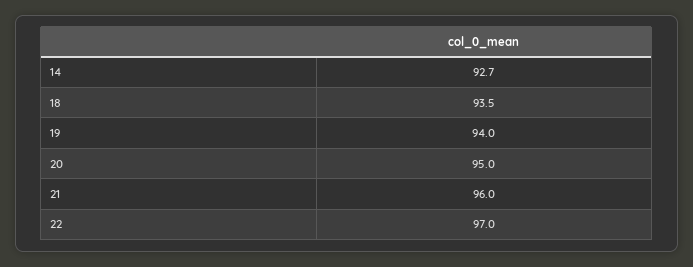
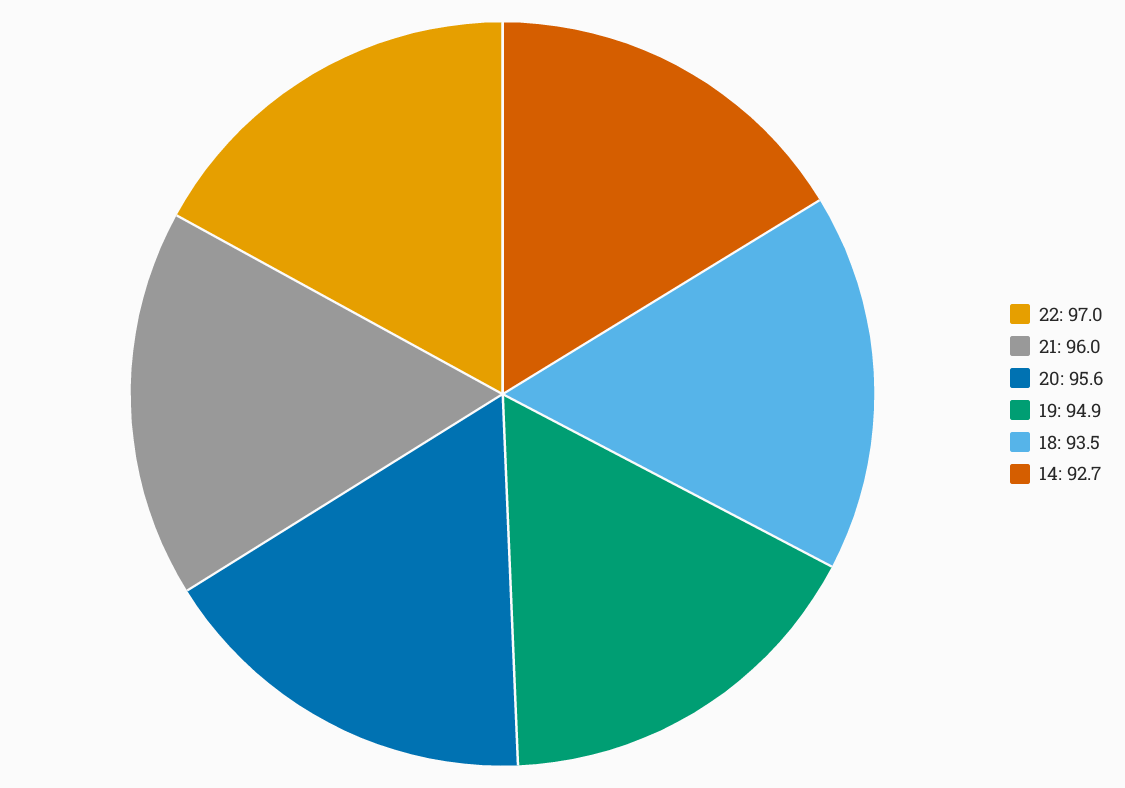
19: 94 -> 94.9
20: 95 -> 95.6

